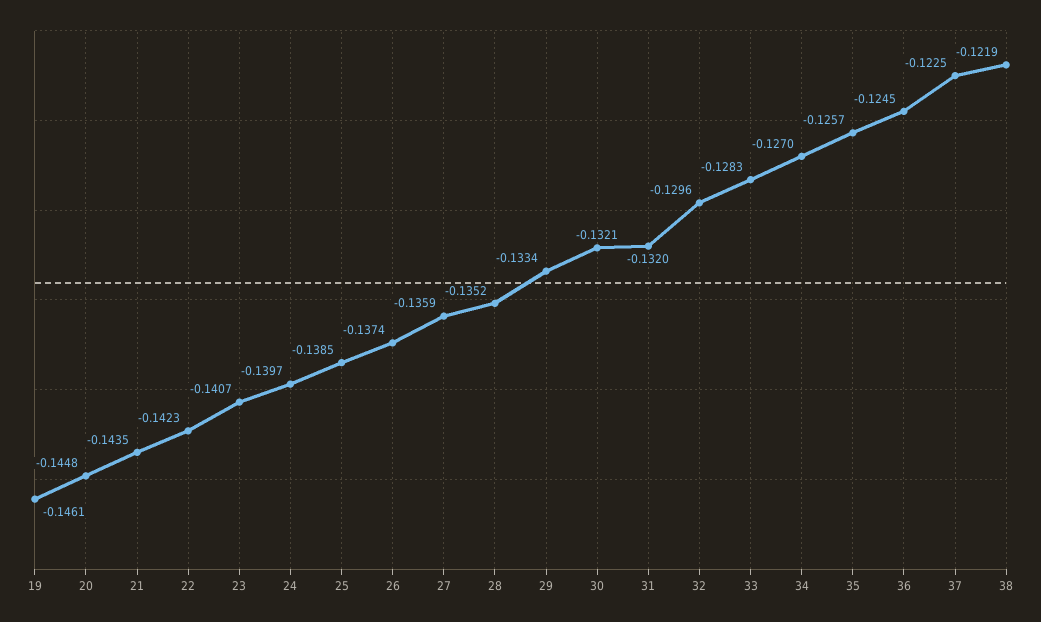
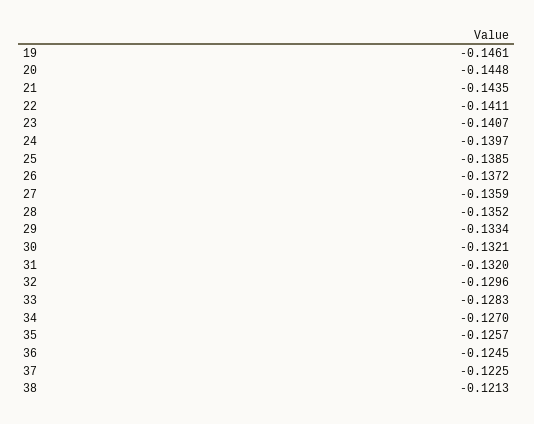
22: -0.1423 -> -0.1411
26: -0.1374 -> -0.1372
38: -0.1219 -> -0.1213

